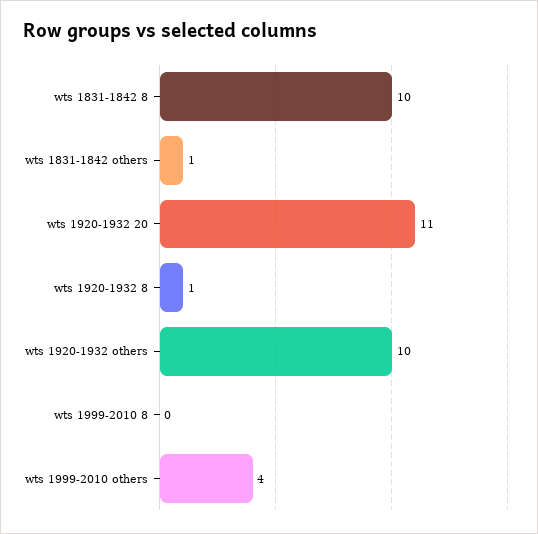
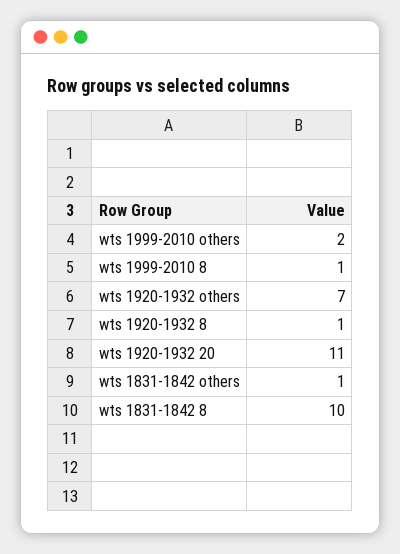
wts 1920-1932 others: 10 -> 7
wts 1999-2010 8: 0 -> 1
wts 1999-2010 others: 4 -> 2

